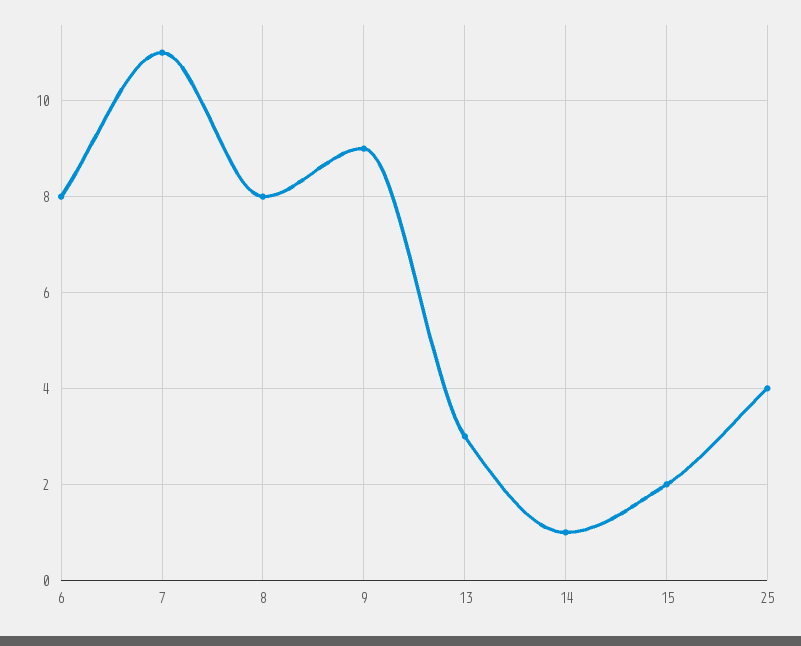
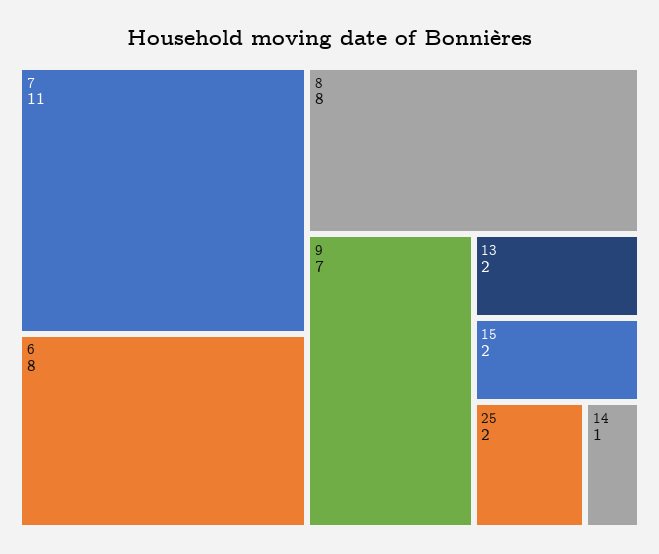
9: 9 -> 7
13: 3 -> 2
25: 4 -> 2

